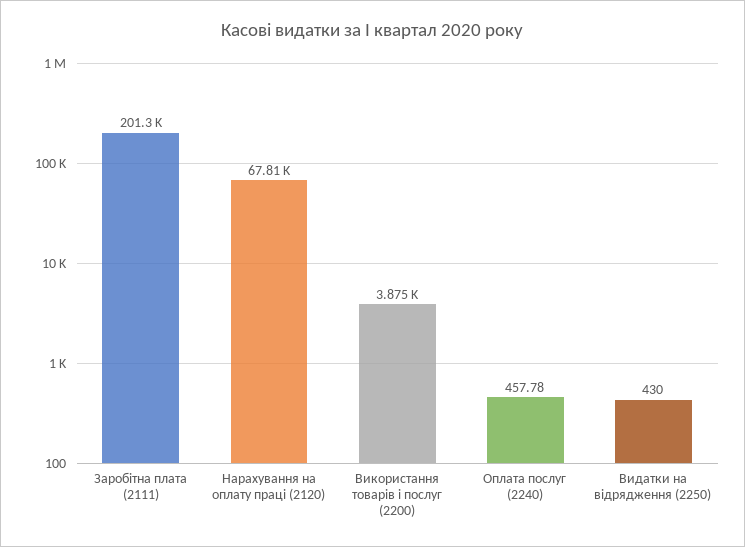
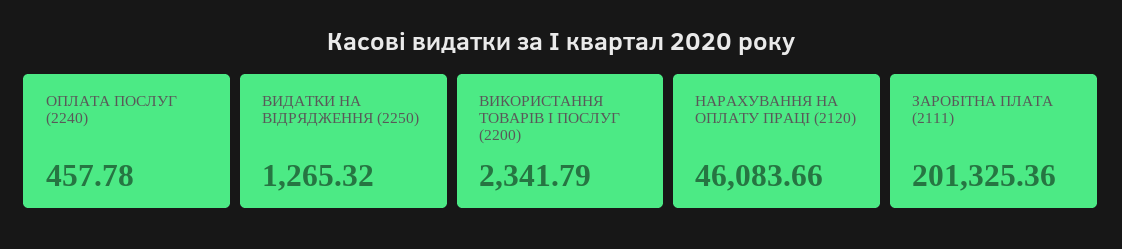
Нарахування на оплату праці (2120): 67810 -> 46083.66
Використання товарів і послуг (2200): 3875 -> 2341.79
Видатки на відрядження (2250): 430 -> 1265.32

